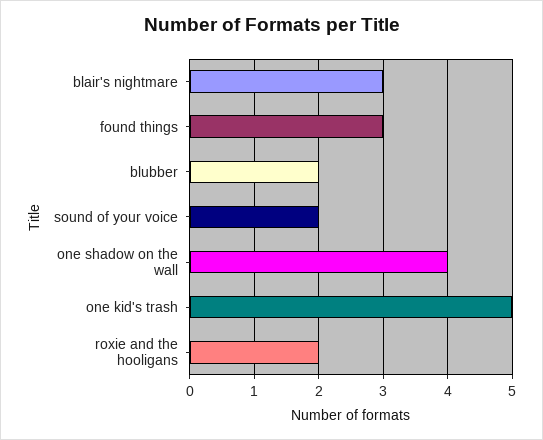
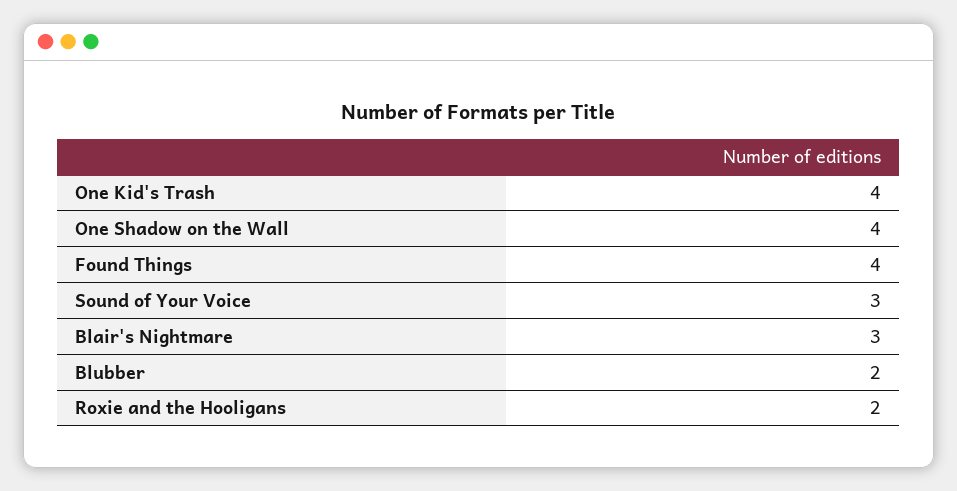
found things: 3 -> 4
sound of your voice: 2 -> 3
one kid's trash: 5 -> 4

